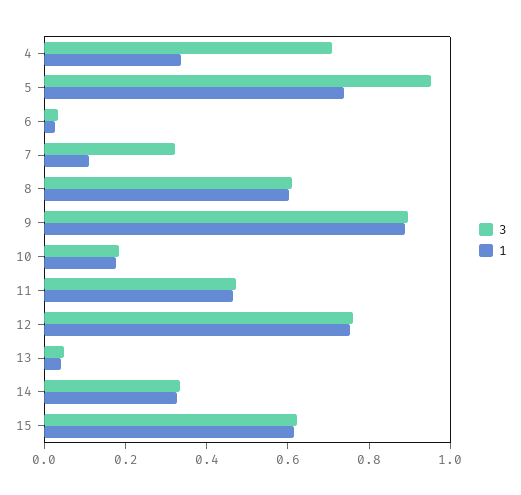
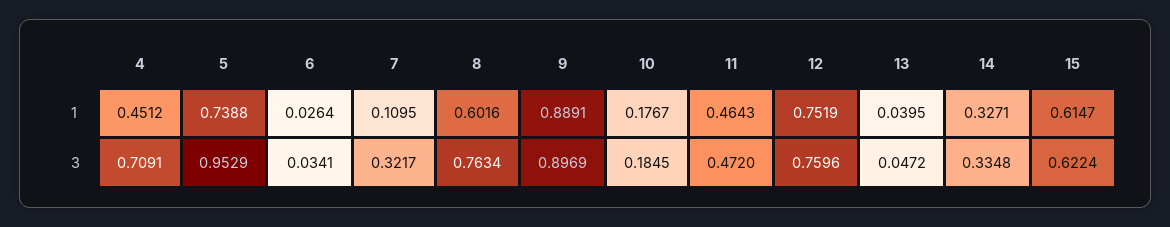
1, 4: 0.35 -> 0.4512
3, 8: 0.6 -> 0.7634

